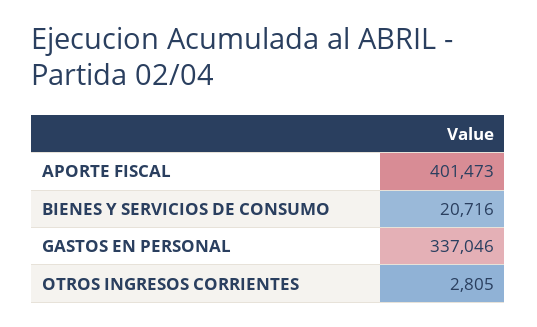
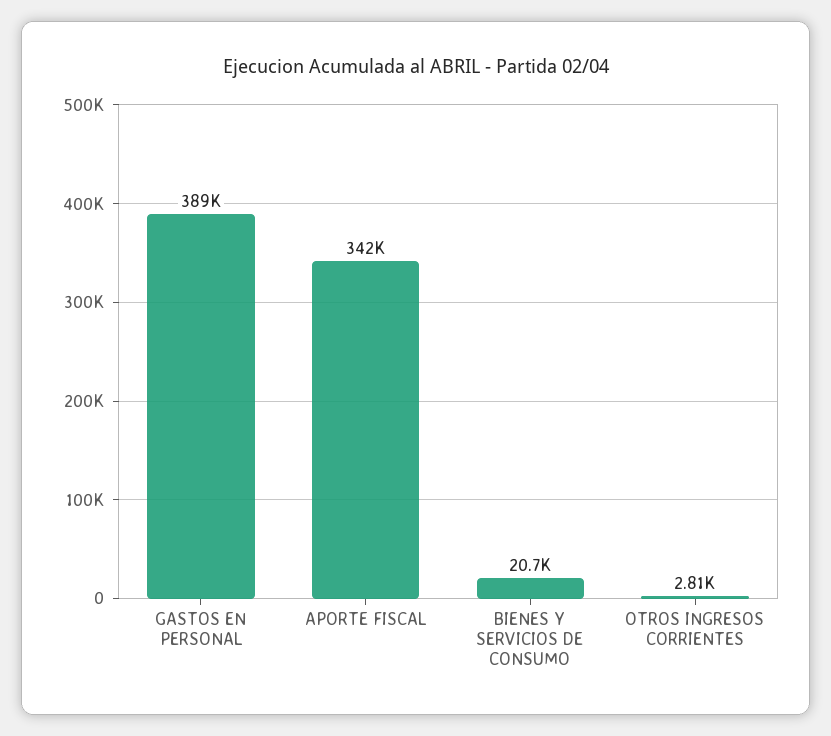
APORTE FISCAL: 401473 -> 342000
GASTOS EN PERSONAL: 337046 -> 389000

